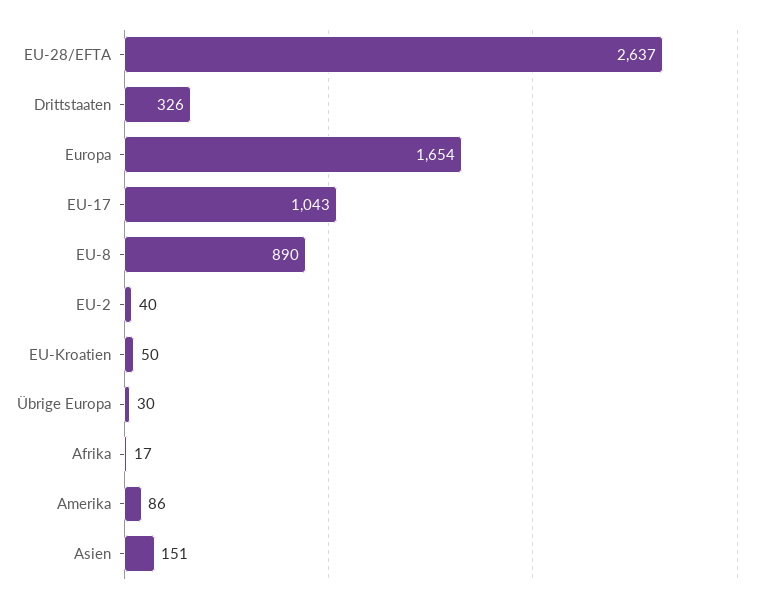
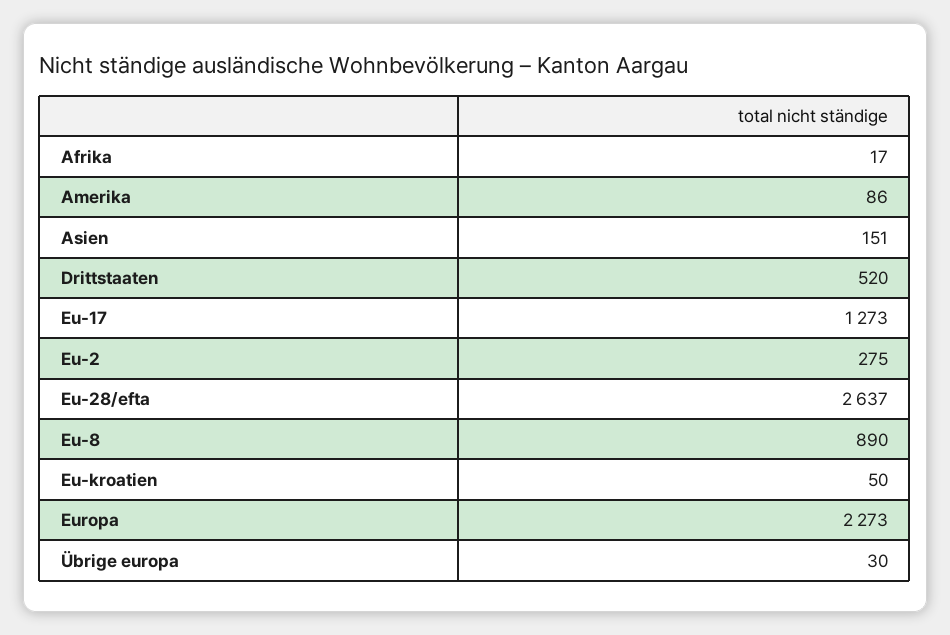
Drittstaaten: 326 -> 520
Europa: 1654 -> 2273
EU-17: 1043 -> 1273
EU-2: 40 -> 275

